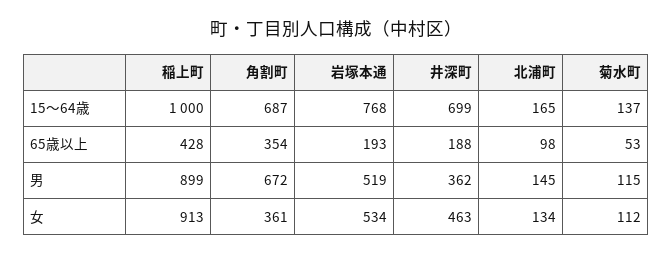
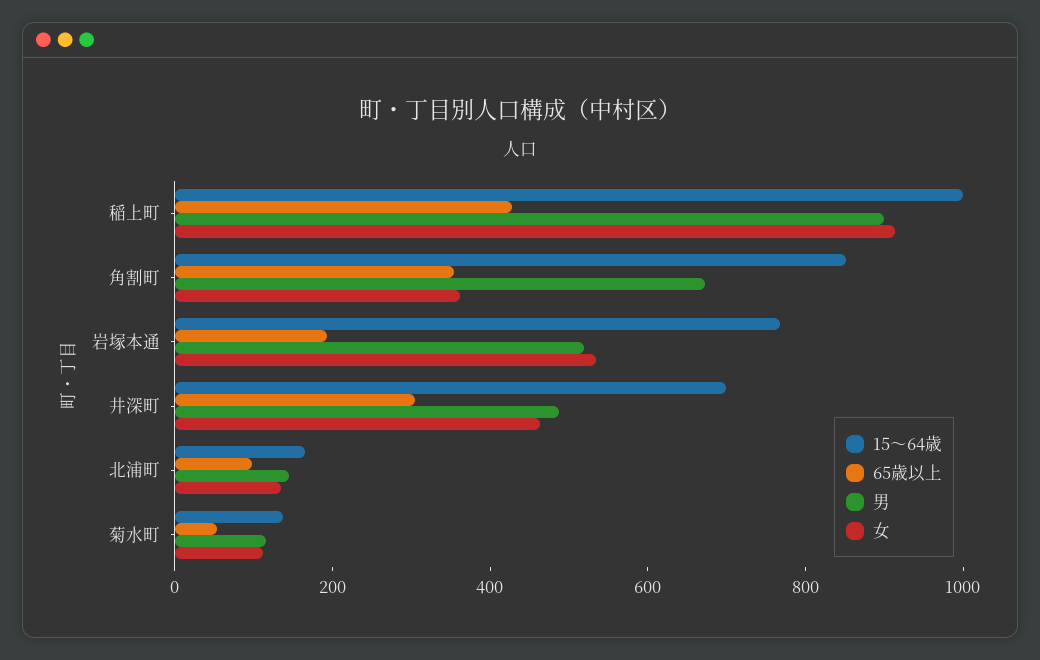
15〜64歳, 角割町: 687 -> 850
65歳以上, 井深町: 188 -> 300
男, 井深町: 362 -> 500

